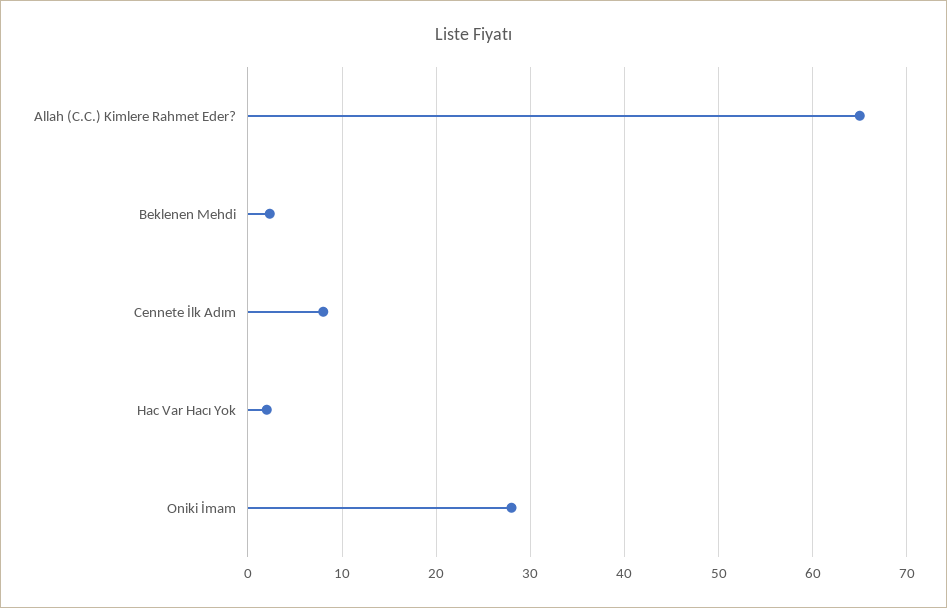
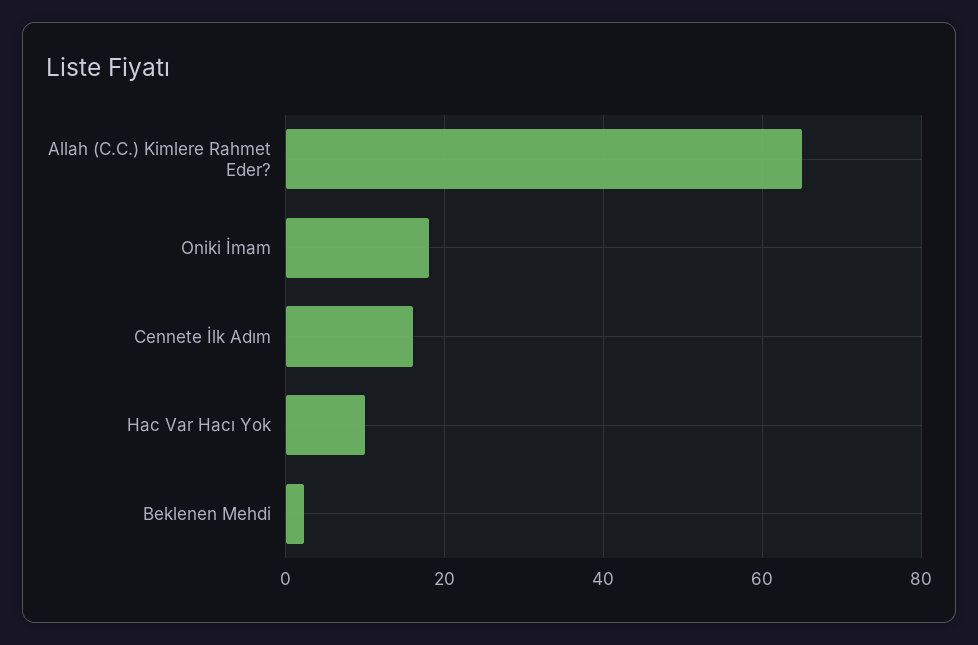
Cennete İlk Adım: 8 -> 16
Hac Var Hacı Yok: 2 -> 10
Oniki İmam: 28 -> 18

